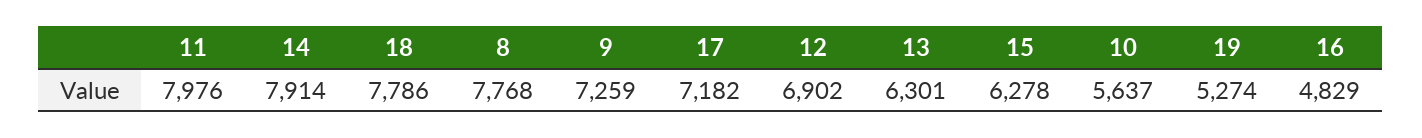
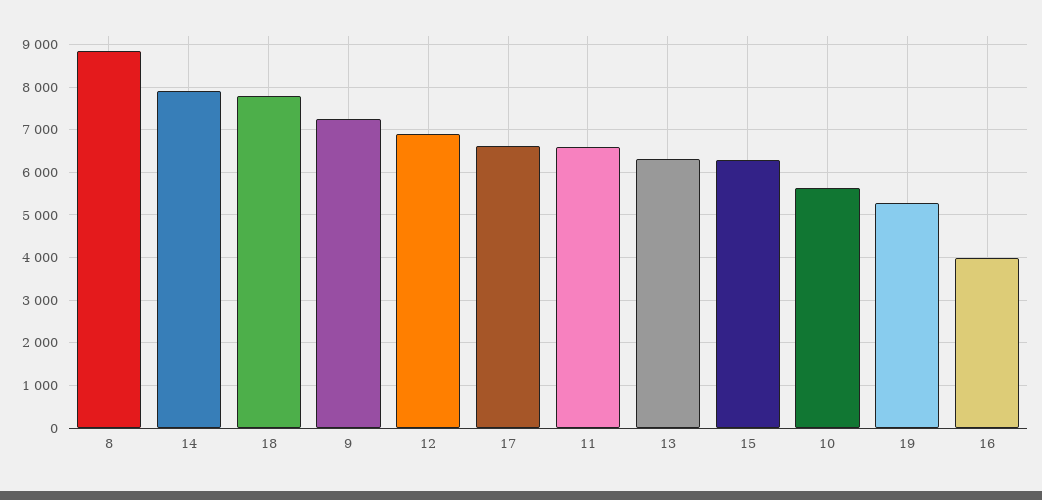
11: 7976 -> 6600
8: 7768 -> 8800
17: 7182 -> 6600
16: 4829 -> 4000

